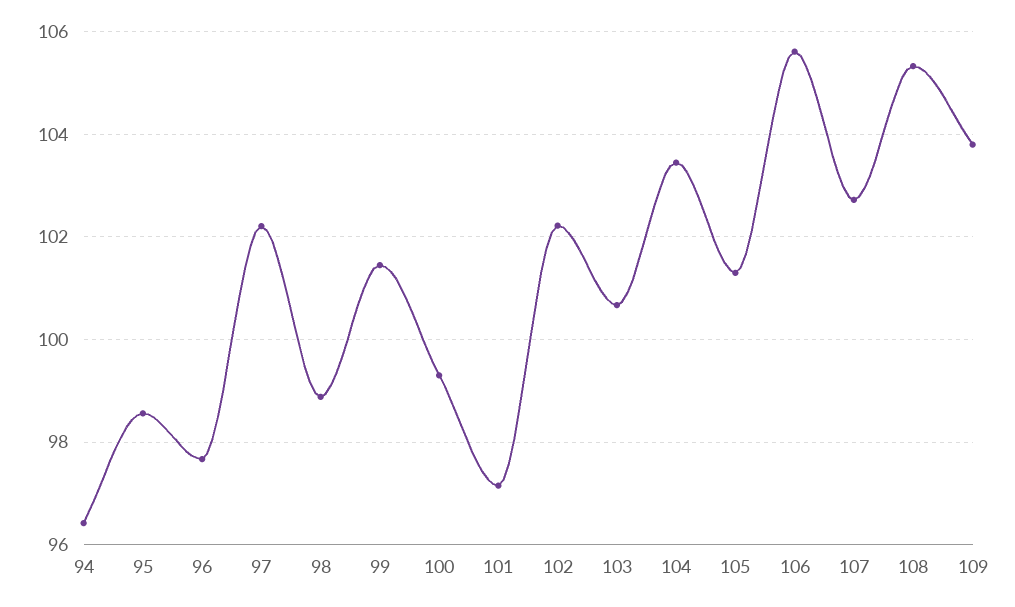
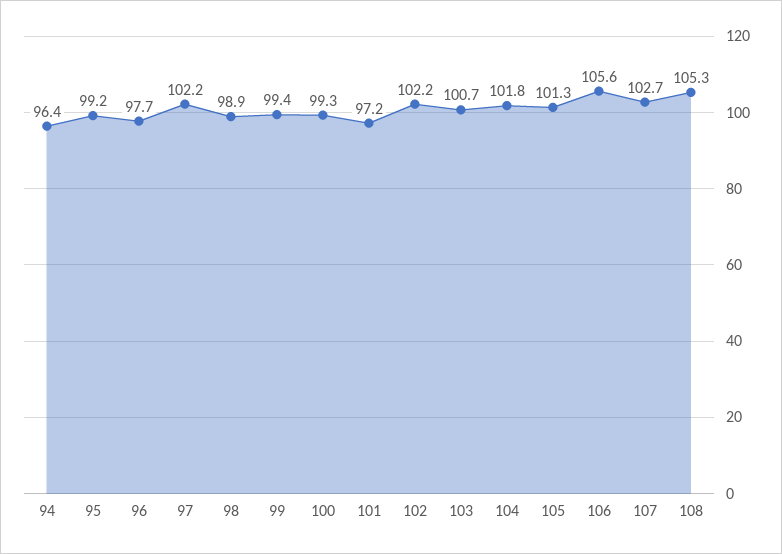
95: 98.6 -> 99.2
99: 101.4 -> 99.4
104: 103.4 -> 101.8
109: 103.8 -> none

